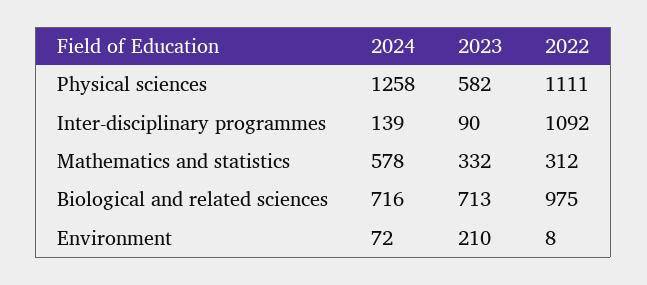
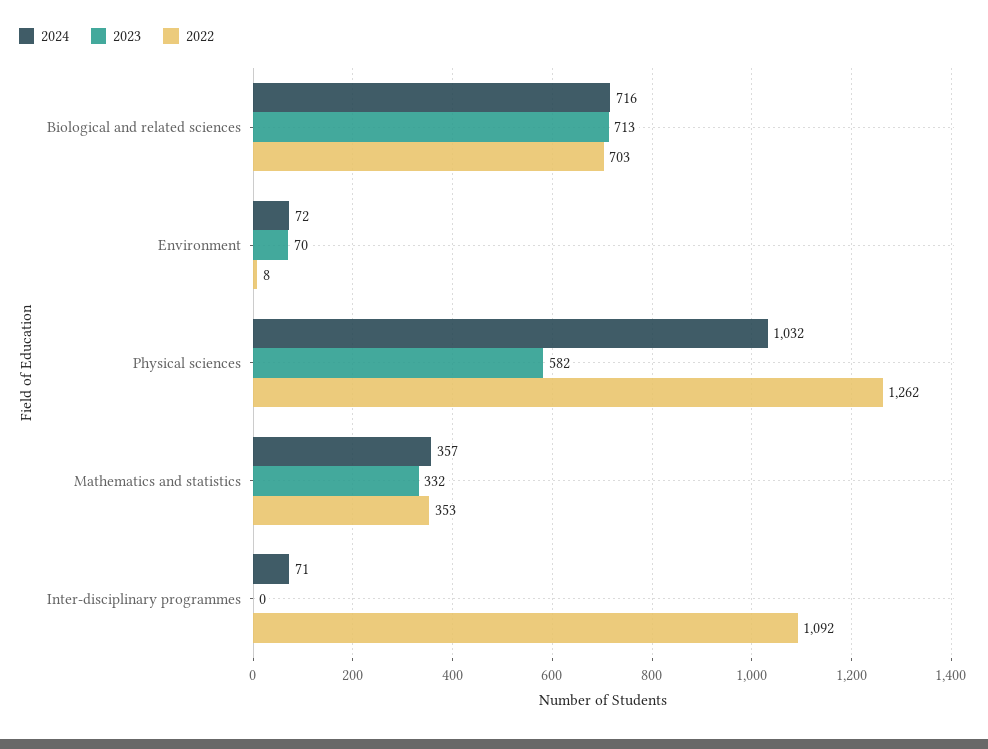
2024, Physical sciences: 1258 -> 1032
2022, Physical sciences: 1111 -> 1262
2024, Inter-disciplinary programmes: 139 -> 71
2023, Inter-disciplinary programmes: 90 -> 0
2024, Mathematics and statistics: 578 -> 357
2022, Mathematics and statistics: 312 -> 353
2022, Biological and related sciences: 975 -> 703
2023, Environment: 210 -> 70

